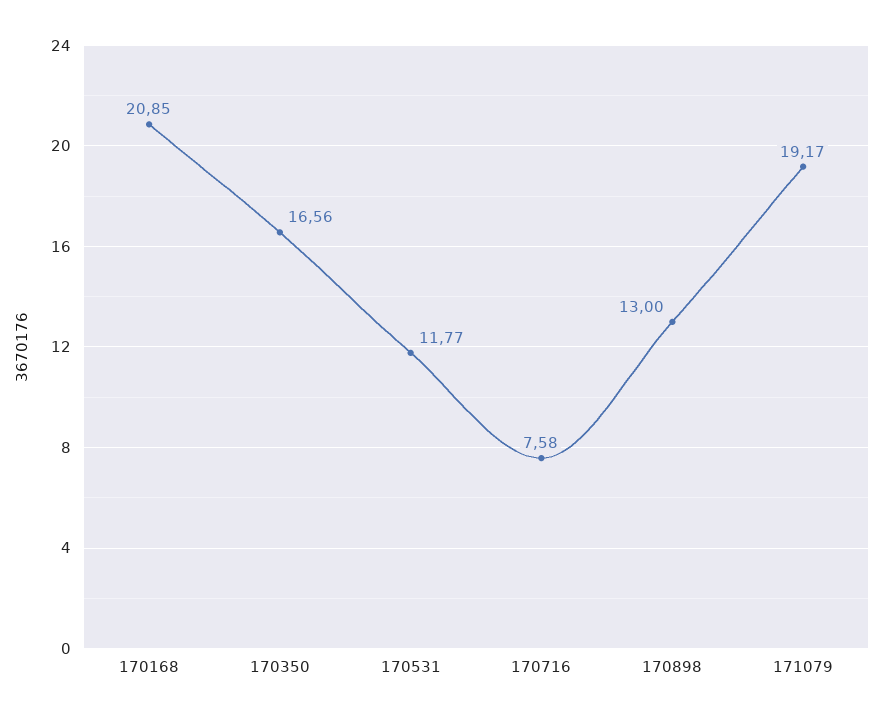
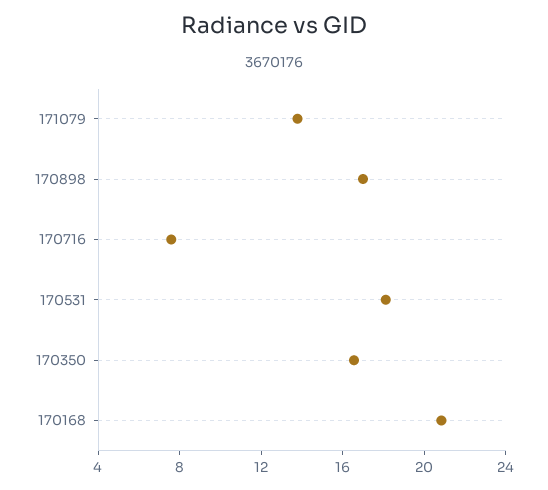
170531: 11.77 -> 18
170898: 13 -> 17
171079: 19.17 -> 14

